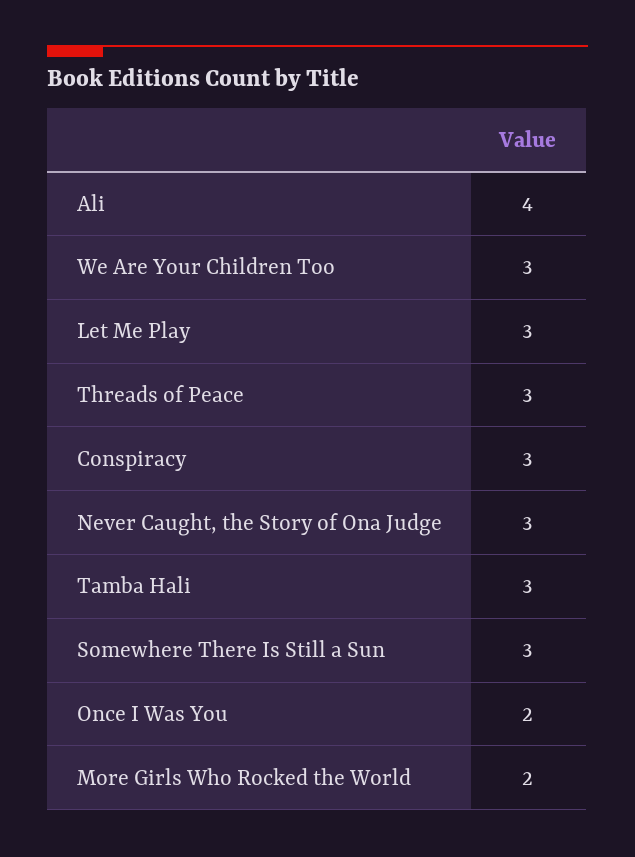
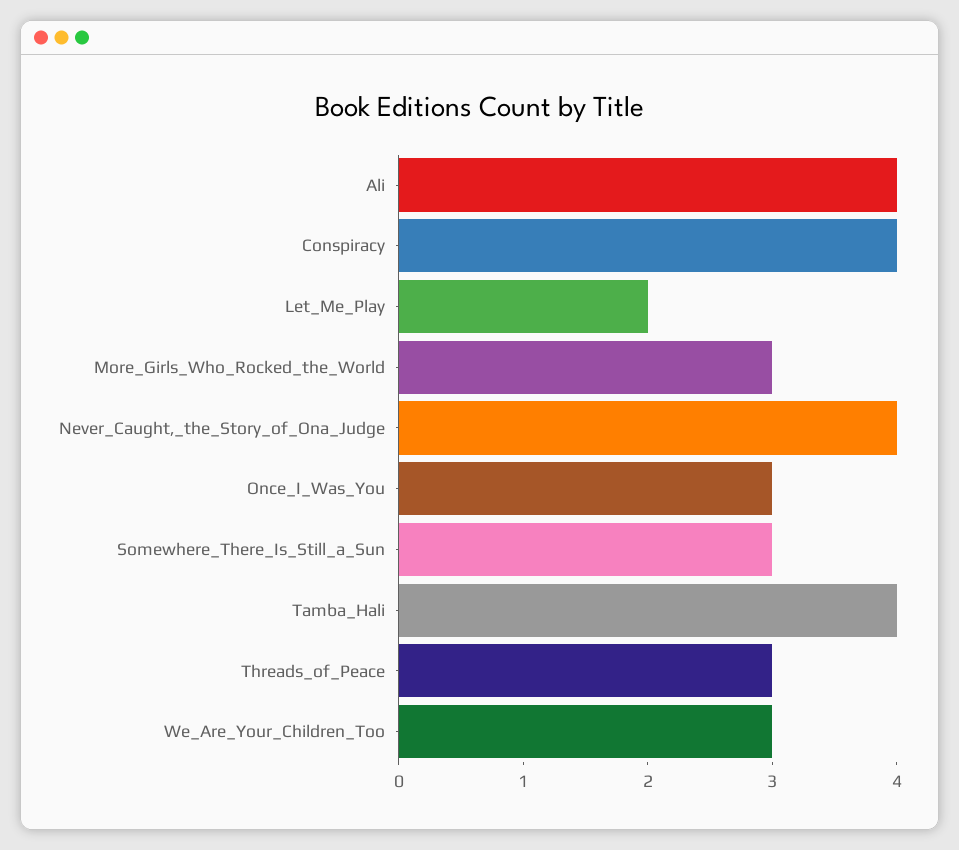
Let Me Play: 3 -> 2
Conspiracy: 3 -> 4
Never Caught, the Story of Ona Judge: 3 -> 4
Tamba Hali: 3 -> 4
Once I Was You: 2 -> 3
More Girls Who Rocked the World: 2 -> 3

